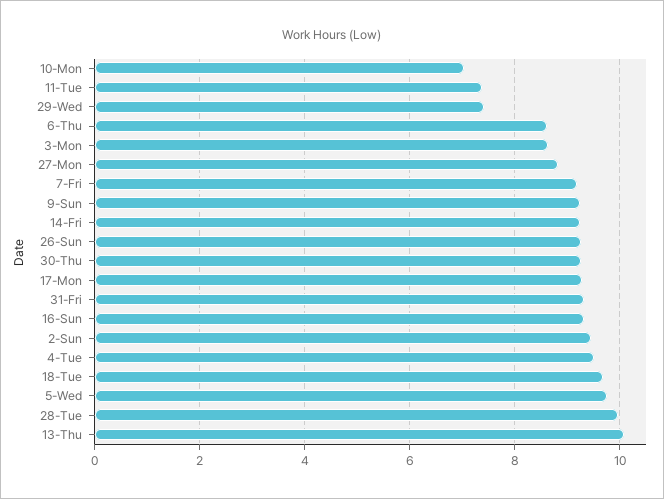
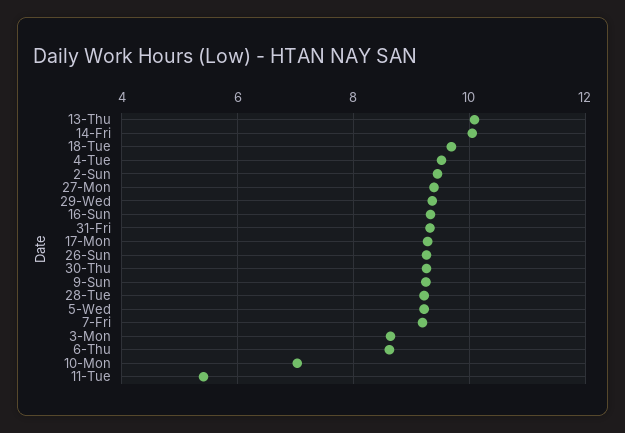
11-Tue: 7.4 -> 5.4
29-Wed: 7.4 -> 9.4
27-Mon: 8.8 -> 9.4
14-Fri: 9.2 -> 10
5-Wed: 9.8 -> 9.2
28-Tue: 10 -> 9.2

